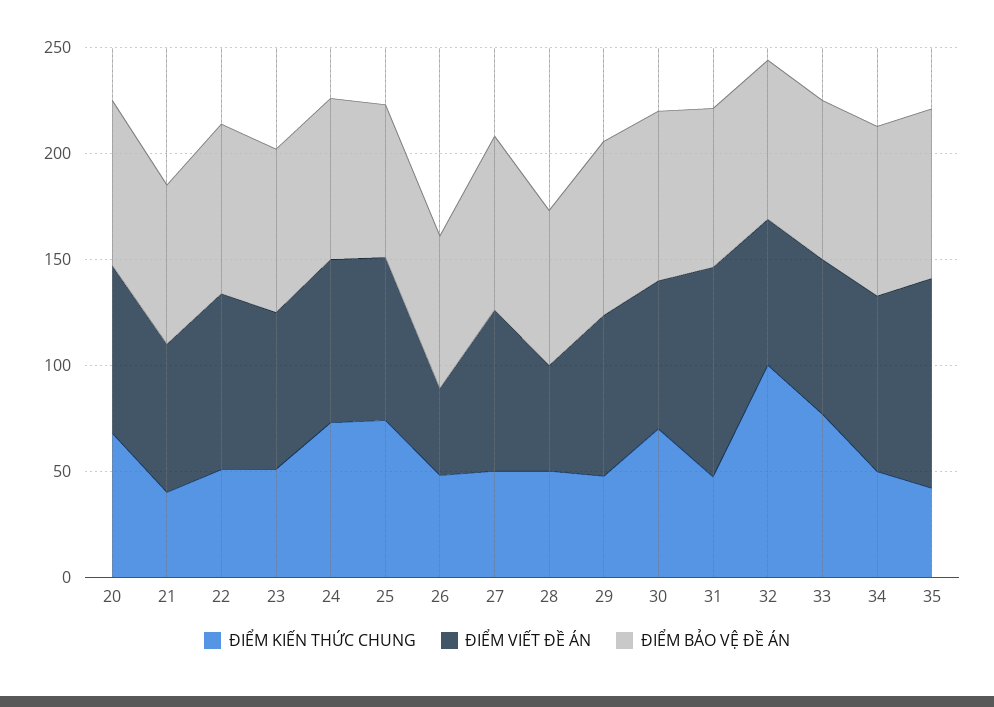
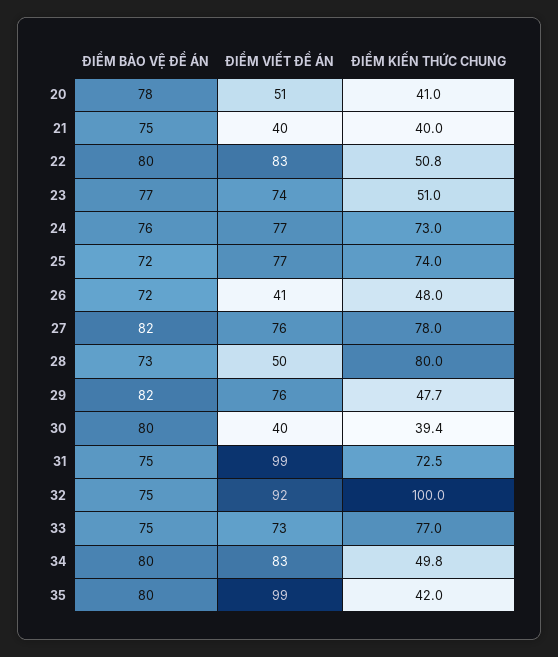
ĐIỂM KIẾN THỨC CHUNG, 20: 70 -> 41
ĐIỂM VIẾT ĐỀ ÁN, 20: 80 -> 51
ĐIỂM VIẾT ĐỀ ÁN, 21: 70 -> 40
ĐIỂM KIẾN THỨC CHUNG, 27: 50 -> 78
ĐIỂM KIẾN THỨC CHUNG, 28: 50 -> 80
ĐIỂM KIẾN THỨC CHUNG, 30: 70 -> 39.4
ĐIỂM VIẾT ĐỀ ÁN, 30: 70 -> 40
ĐIỂM KIẾN THỨC CHUNG, 31: 50 -> 72.5
ĐIỂM VIẾT ĐỀ ÁN, 32: 70 -> 92

